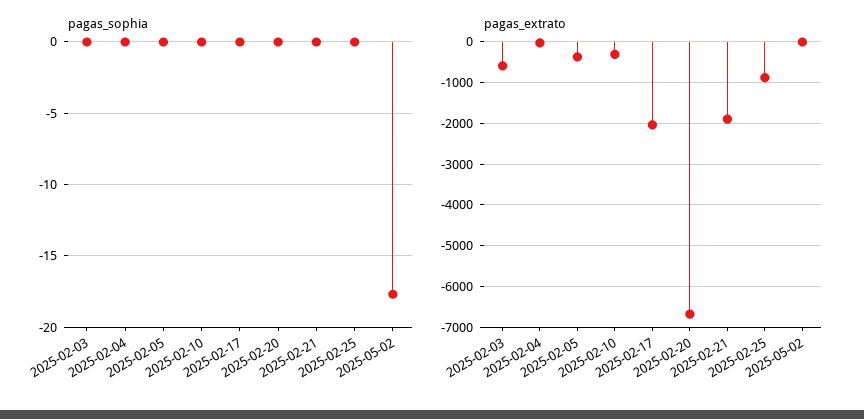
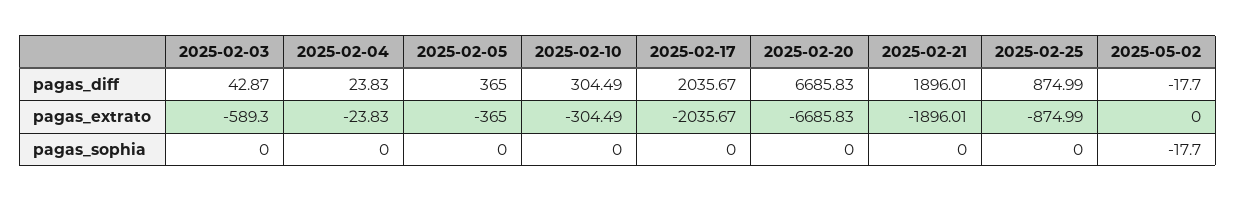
pagas_diff, 2025-02-03: none -> 42.87
pagas_diff, 2025-02-04: none -> 23.83
pagas_diff, 2025-02-05: none -> 365
pagas_diff, 2025-02-10: none -> 304.49
pagas_diff, 2025-02-17: none -> 2035.67
pagas_diff, 2025-02-20: none -> 6685.83
pagas_diff, 2025-02-21: none -> 1896.01
pagas_diff, 2025-02-25: none -> 874.99
pagas_diff, 2025-05-02: none -> -17.7

